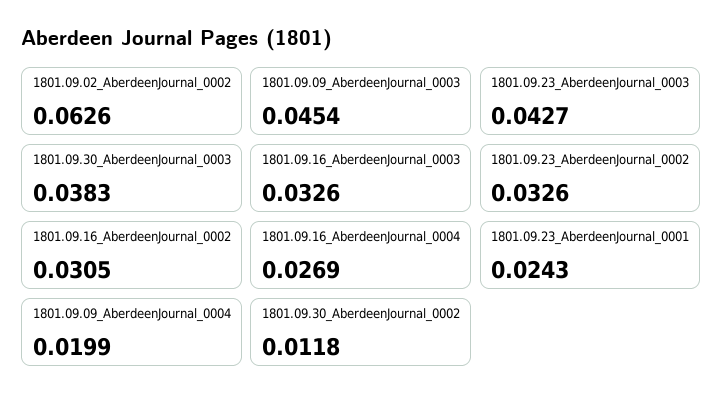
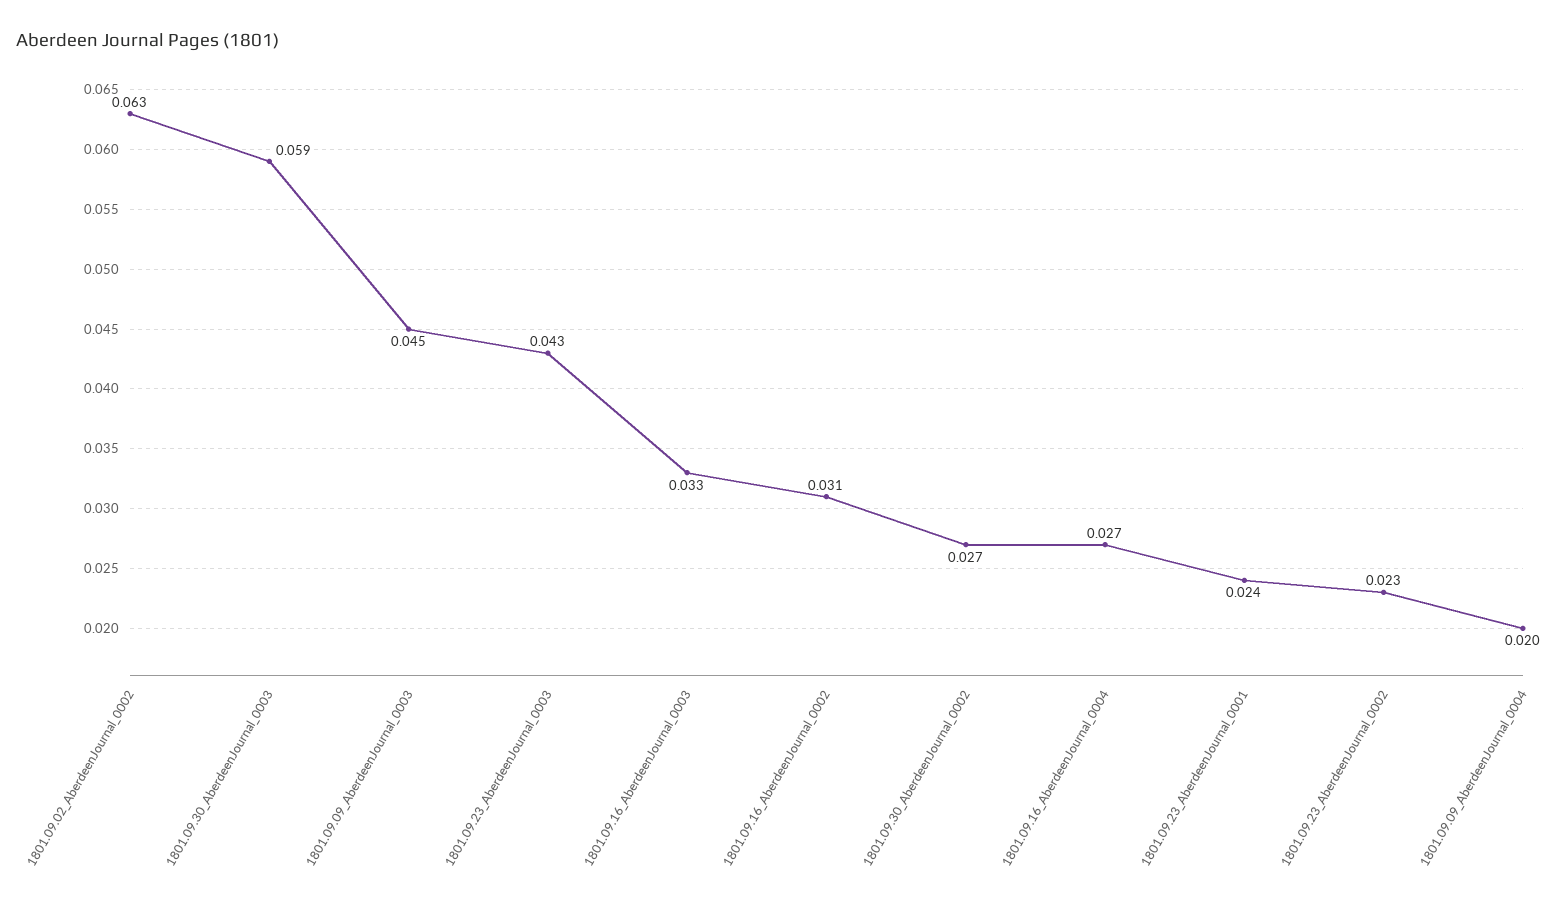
1801.09.30_AberdeenJournal_0003: 0.0383 -> 0.059
1801.09.23_AberdeenJournal_0002: 0.0326 -> 0.023
1801.09.30_AberdeenJournal_0002: 0.0118 -> 0.027

